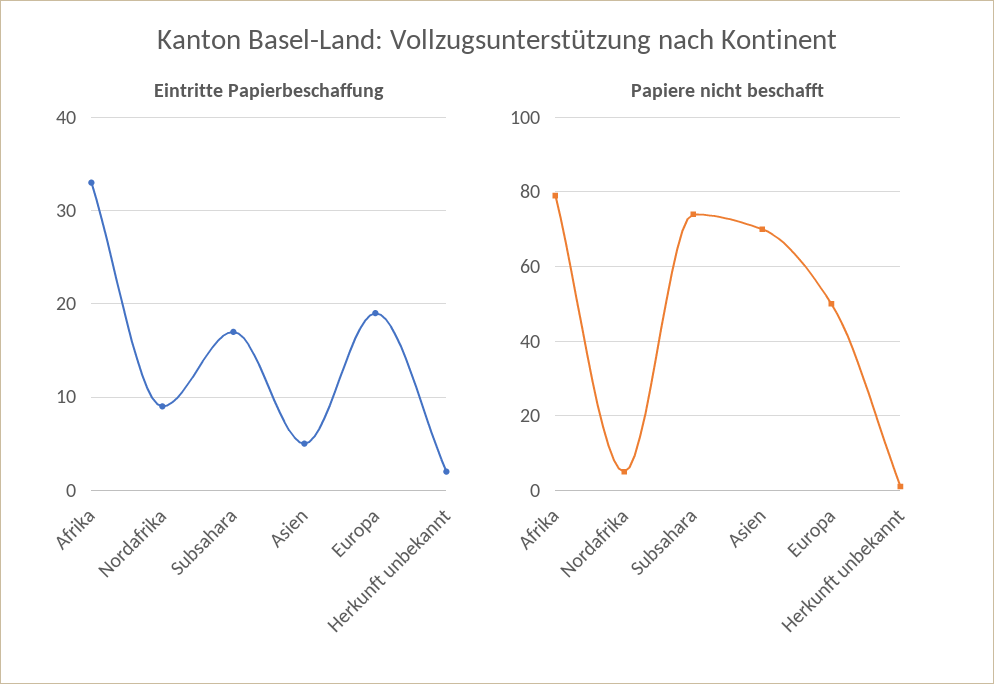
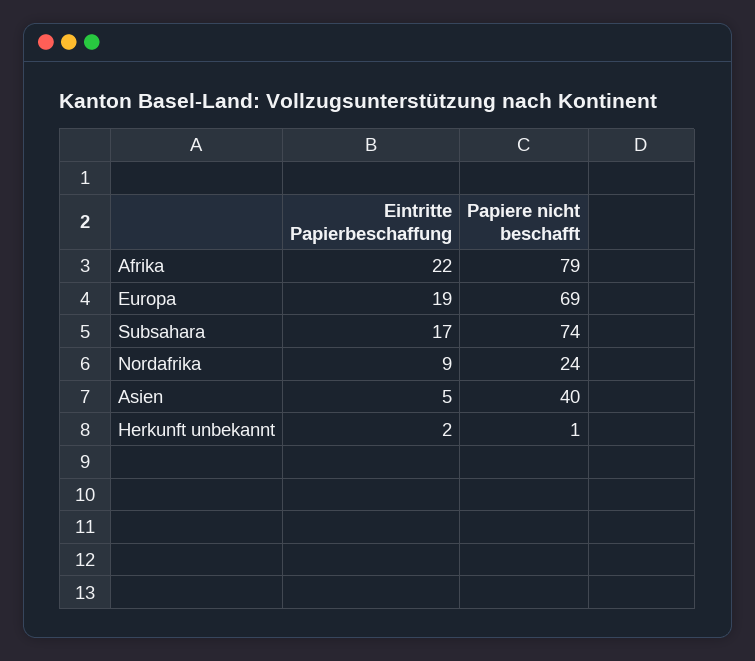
Eintritte Papierbeschaffung, Afrika: 33 -> 22
Papiere nicht beschafft, Nordafrika: 5 -> 24
Papiere nicht beschafft, Asien: 70 -> 40
Papiere nicht beschafft, Europa: 50 -> 69

